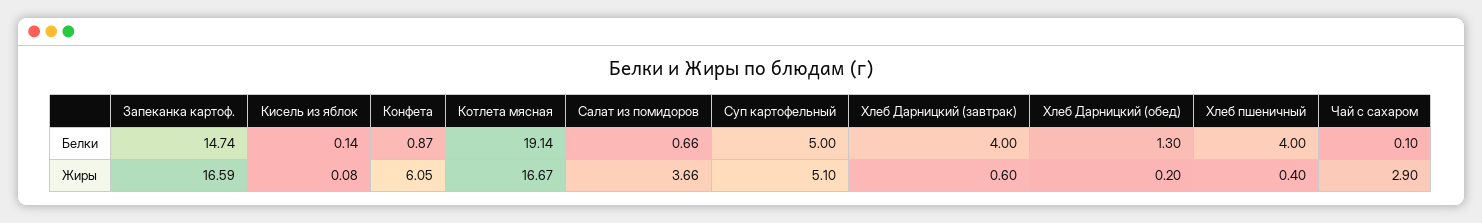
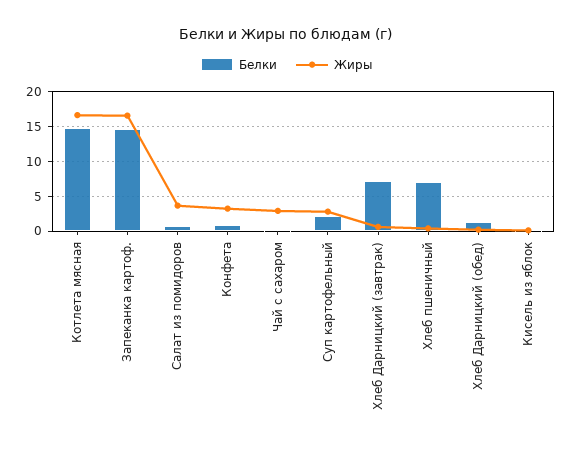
Белки, Котлета мясная: 19.14 -> 15
Белки, Суп картофельный: 5 -> 2
Белки, Хлеб Дарницкий (завтрак): 4 -> 7
Белки, Хлеб пшеничный: 4 -> 7
Жиры, Конфета: 6.05 -> 3
Жиры, Суп картофельный: 5.1 -> 3

